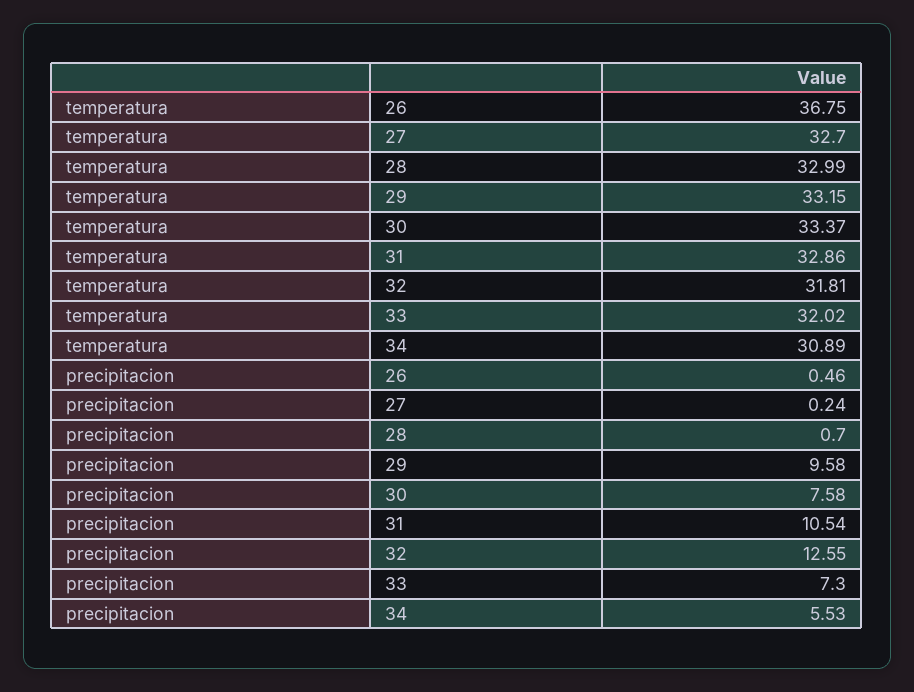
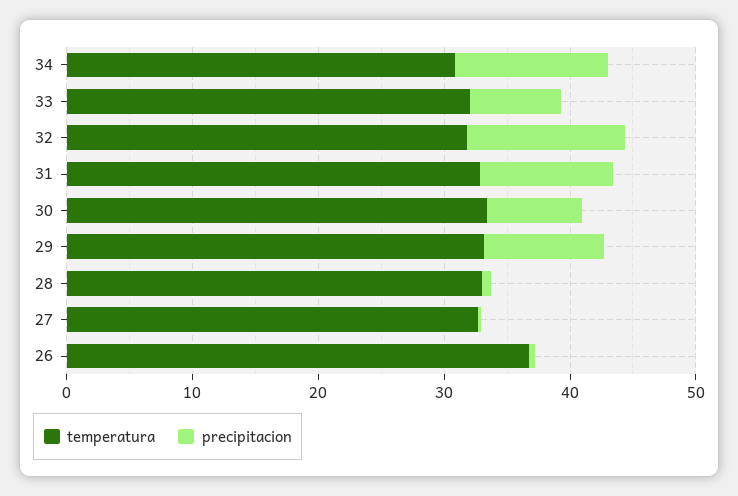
precipitacion, 34: 5.53 -> 12

